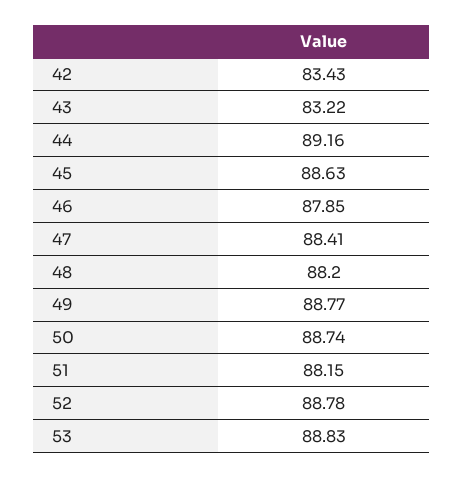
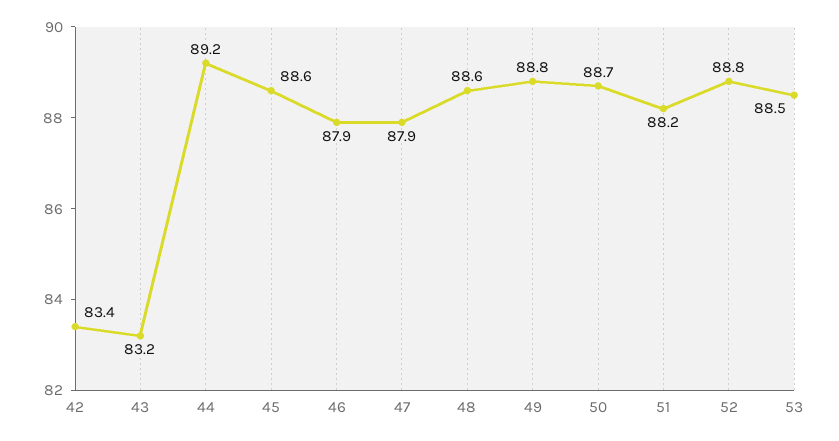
47: 88.41 -> 87.9
48: 88.2 -> 88.6
53: 88.83 -> 88.5

